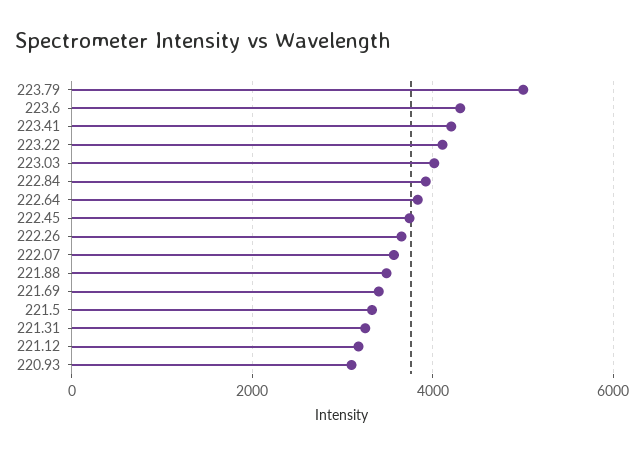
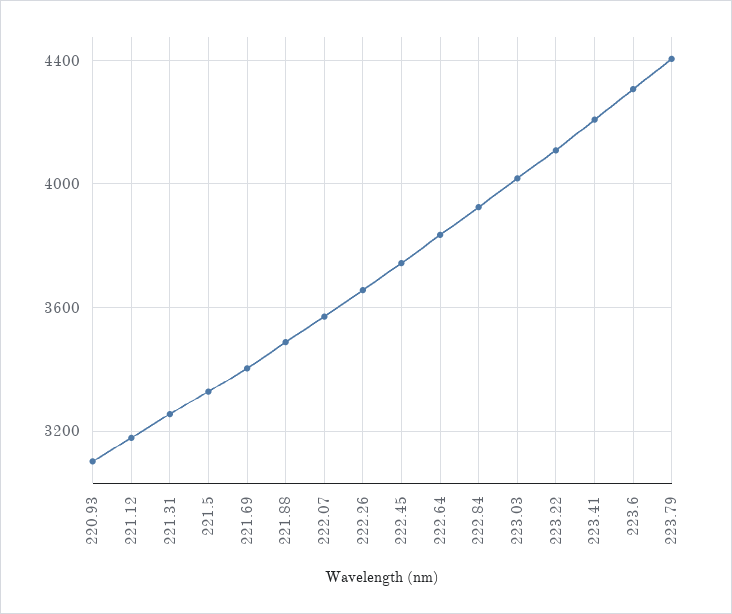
223.79: 5000 -> 4400

